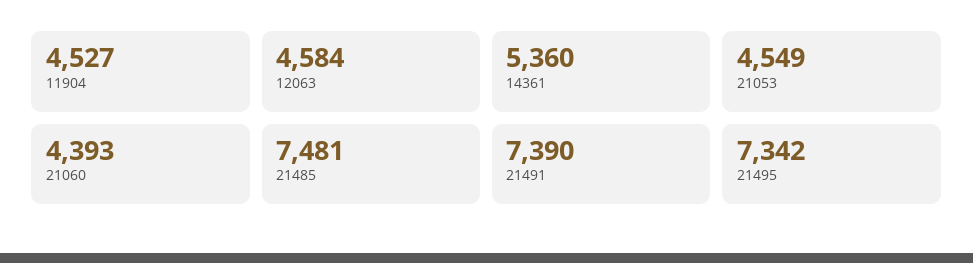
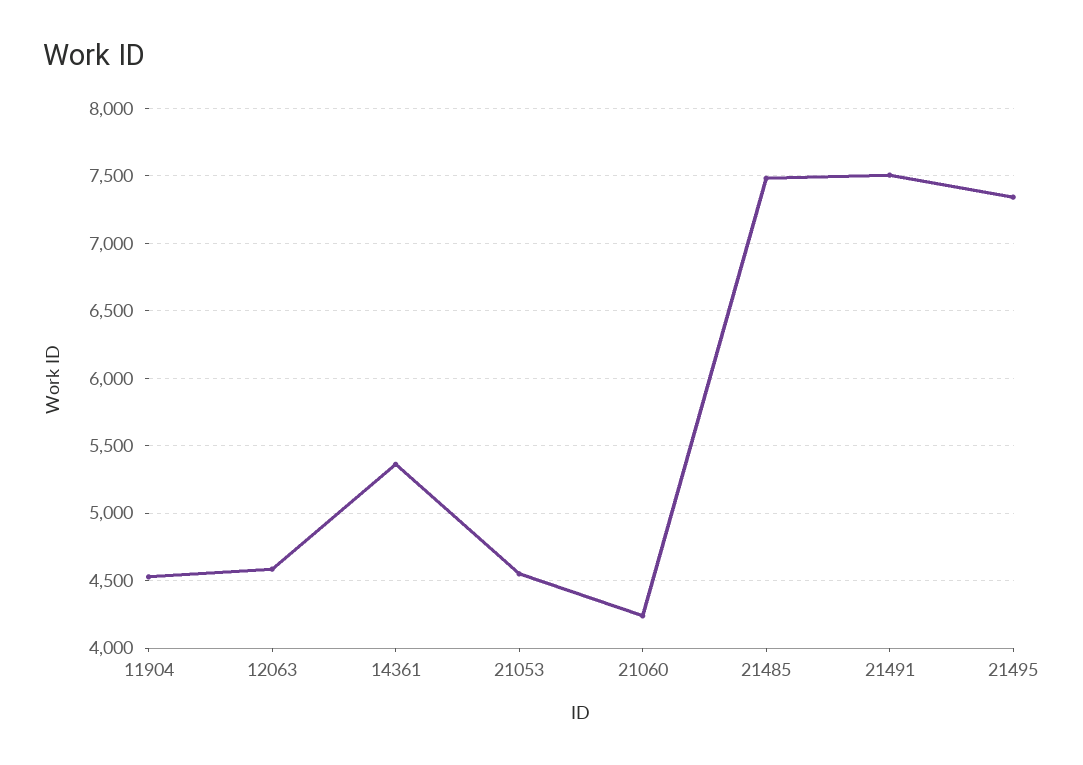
21060: 4393 -> 4250
21491: 7390 -> 7500

